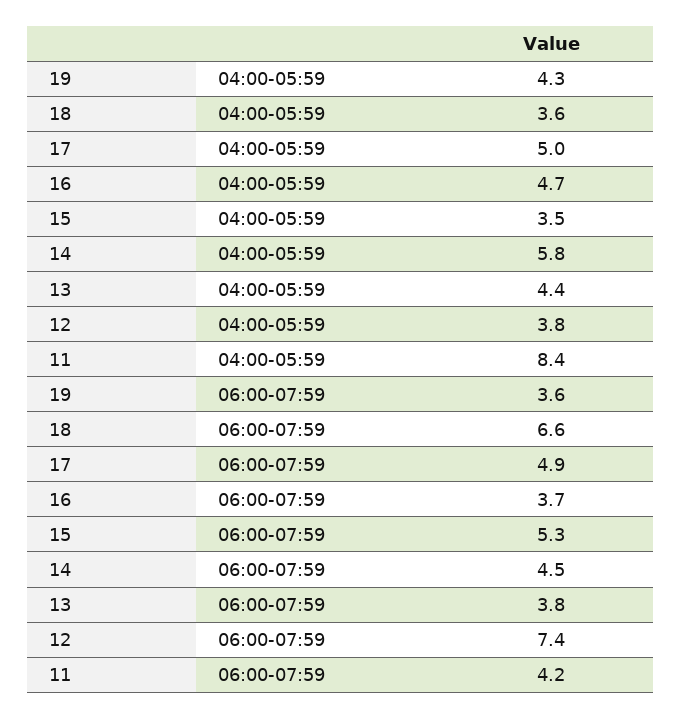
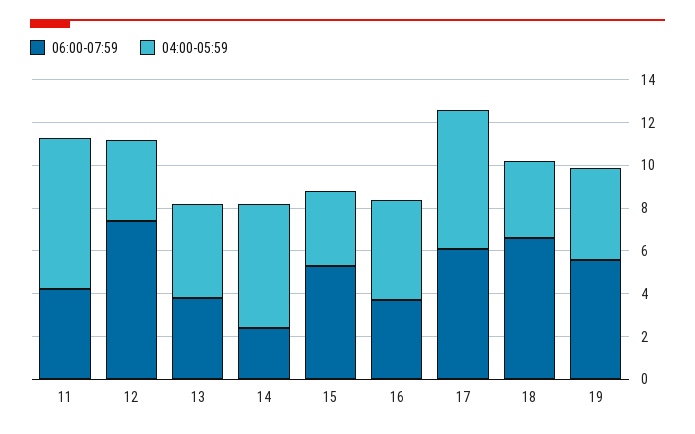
04:00-05:59, 17: 5 -> 6.5
04:00-05:59, 11: 8.4 -> 7
06:00-07:59, 19: 3.6 -> 5.5
06:00-07:59, 17: 4.9 -> 6
06:00-07:59, 14: 4.5 -> 2.5

